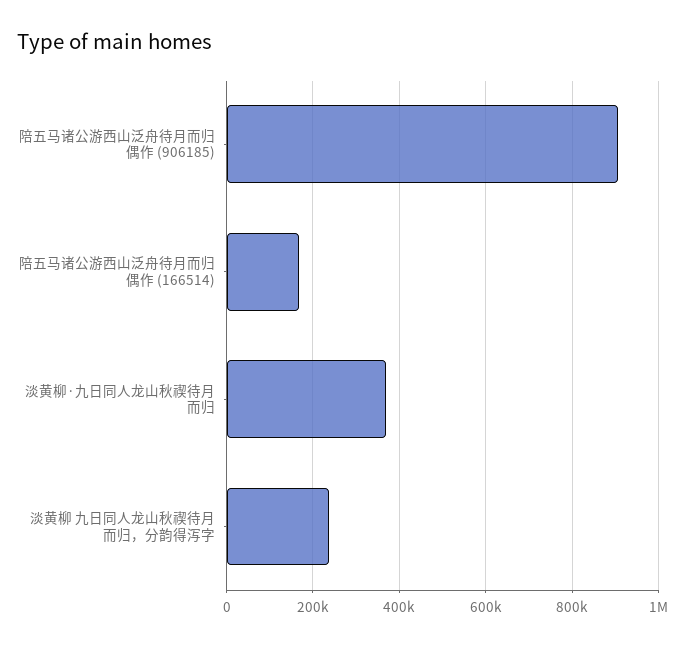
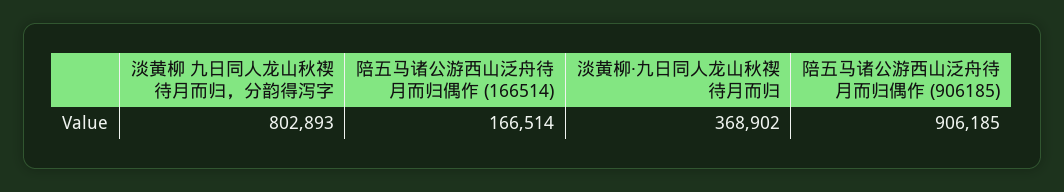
淡黄柳 九日同人龙山秋禊待月而归，分韵得泻字: 240000 -> 802893

